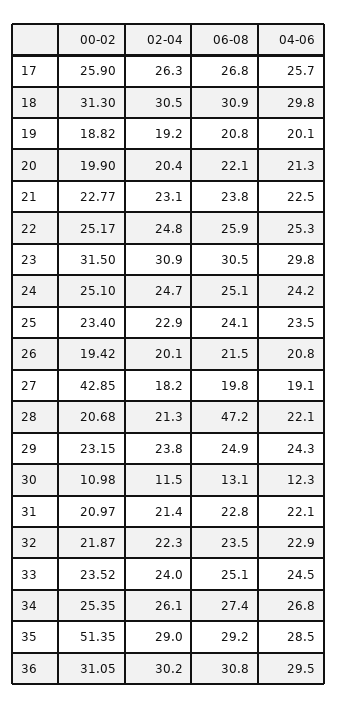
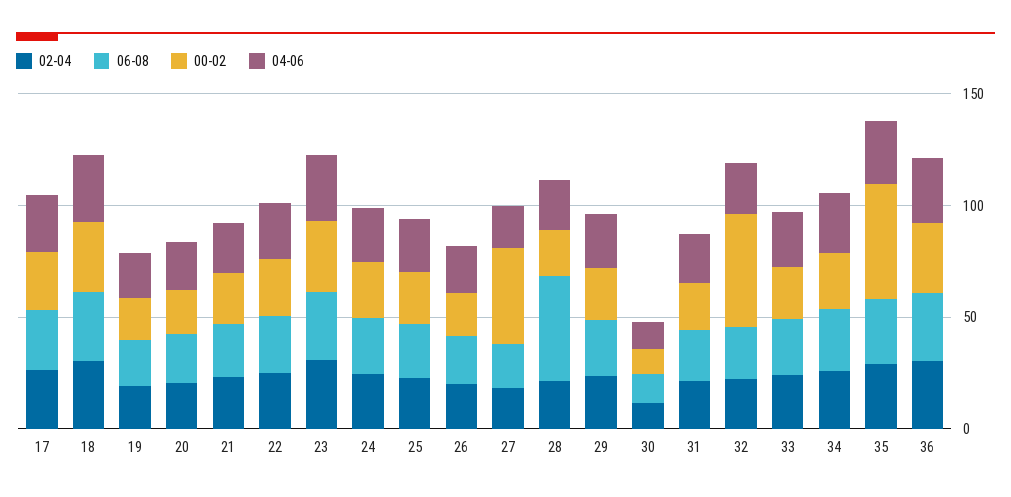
00-02, 32: 21.87 -> 50

